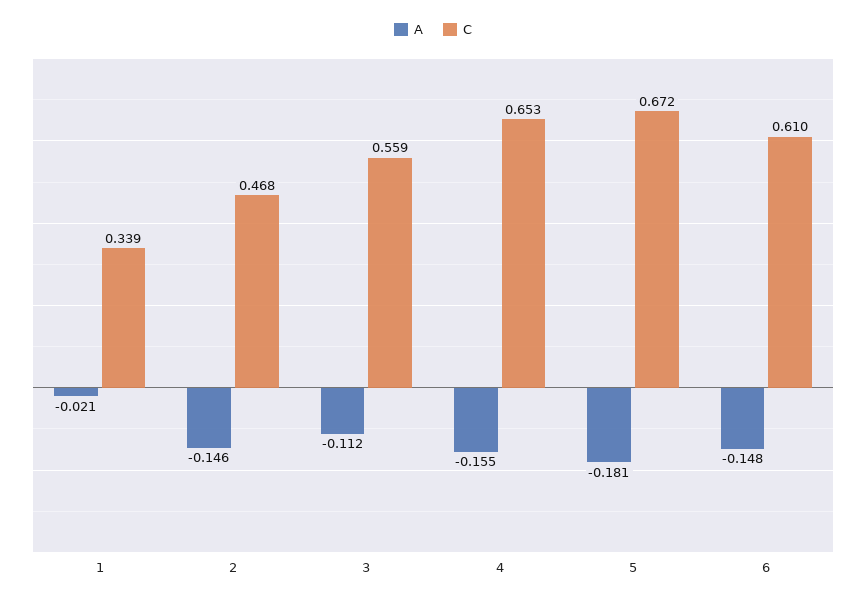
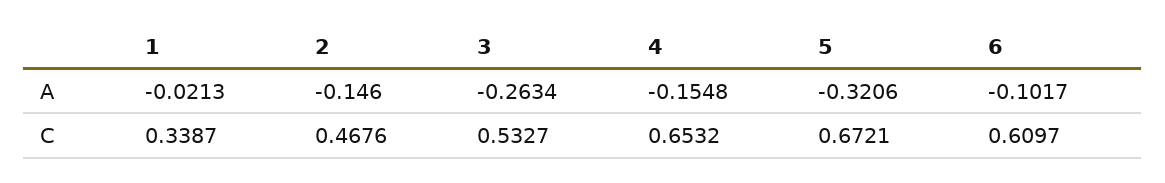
A, 3: -0.112 -> -0.2634
C, 3: 0.559 -> 0.5327
A, 5: -0.181 -> -0.3206
A, 6: -0.148 -> -0.1017

